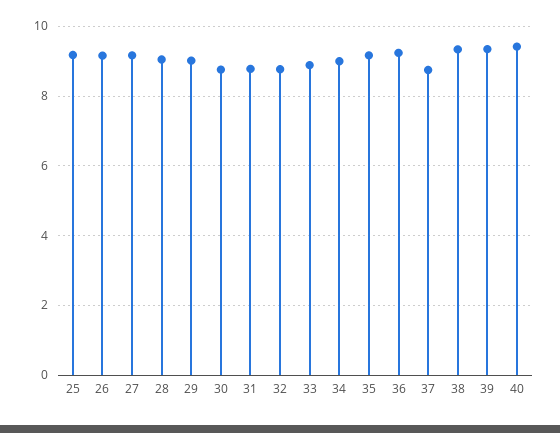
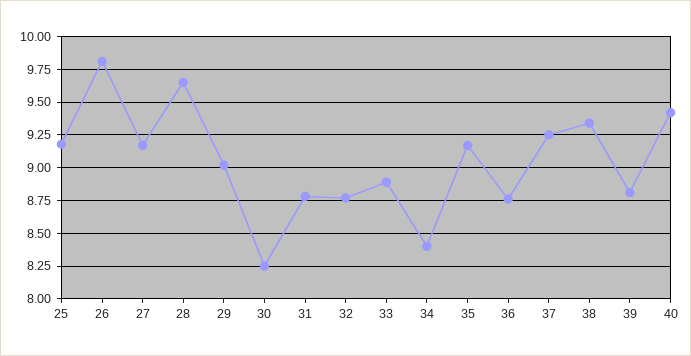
26: 9.2 -> 9.8
28: 9 -> 9.65
30: 8.8 -> 8.25
34: 9 -> 8.4
36: 9.2 -> 8.75
37: 8.8 -> 9.25
39: 9.4 -> 8.8

